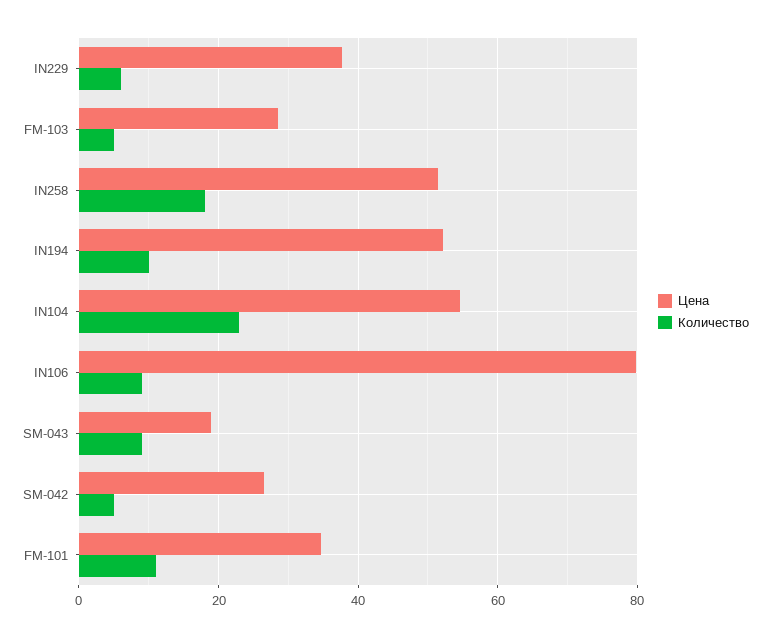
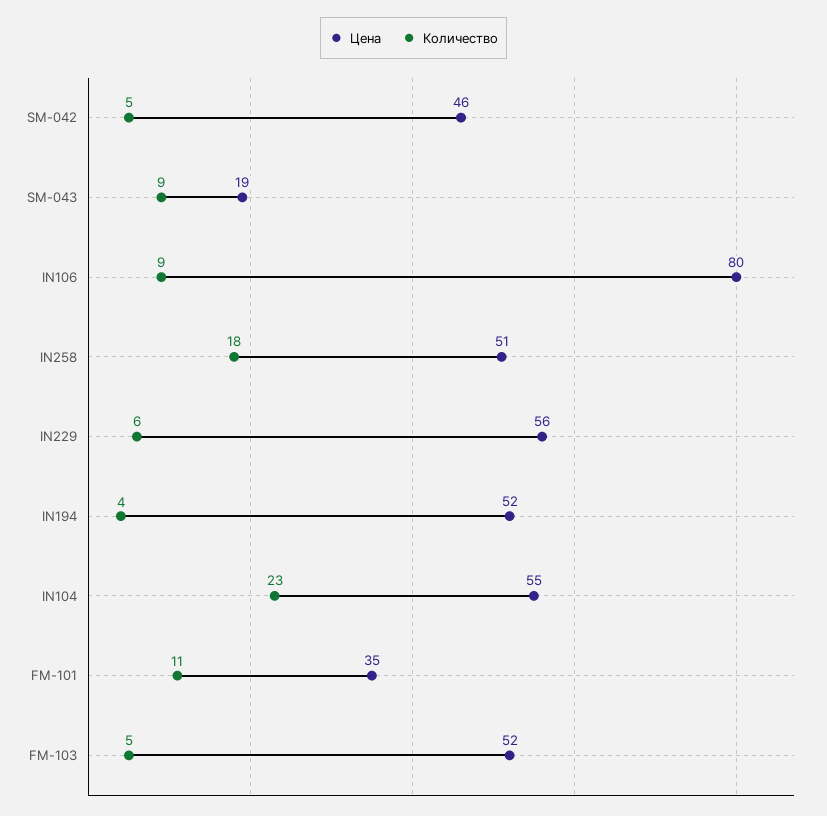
Цена, IN229: 38 -> 56
Цена, FM-103: 28 -> 52
Количество, IN194: 10 -> 4
Цена, SM-042: 26 -> 46

